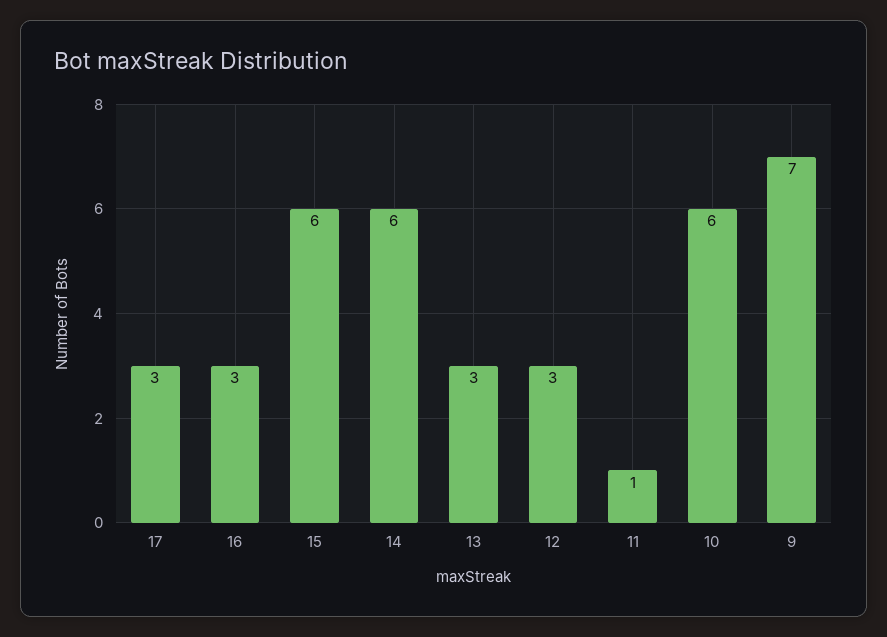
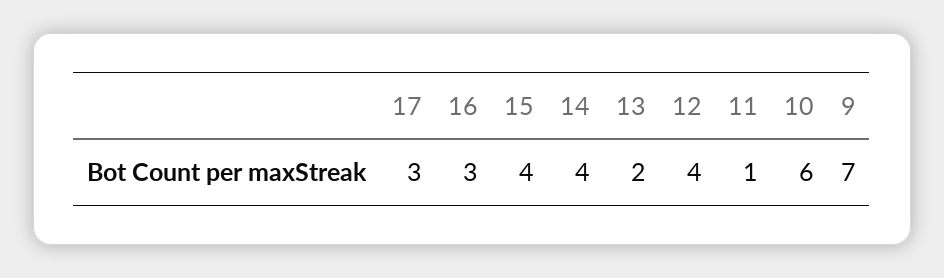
15: 6 -> 4
14: 6 -> 4
13: 3 -> 2
12: 3 -> 4

